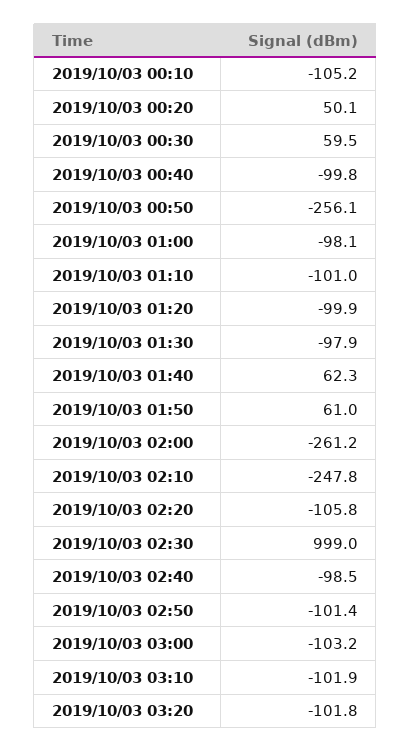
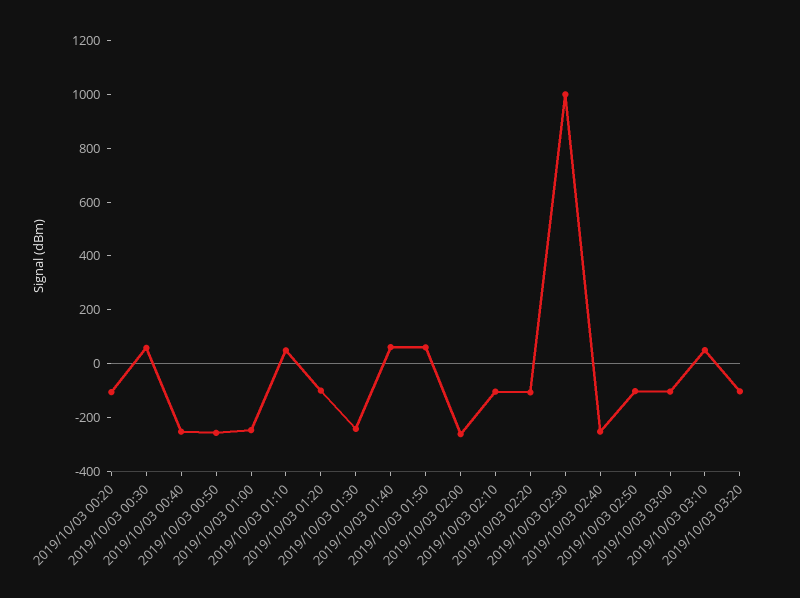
2019/10/03 00:10: -105.2 -> none
2019/10/03 00:20: 50.1 -> -100
2019/10/03 00:40: -99.8 -> -250
2019/10/03 01:00: -98.1 -> -250
2019/10/03 01:10: -101 -> 50
2019/10/03 01:30: -97.9 -> -250
2019/10/03 02:10: -247.8 -> -100
2019/10/03 02:40: -98.5 -> -250
2019/10/03 03:10: -101.9 -> 50

